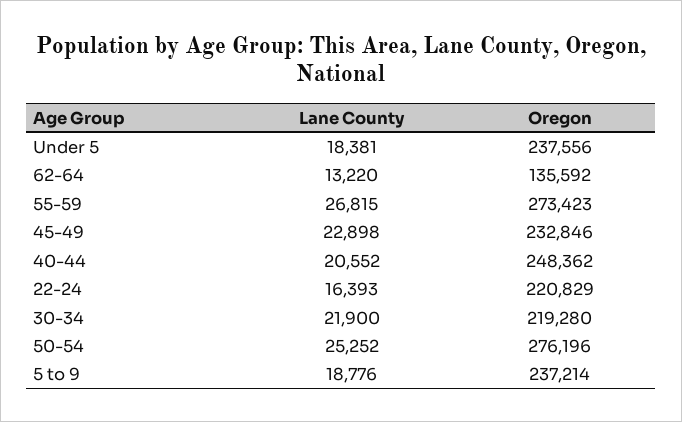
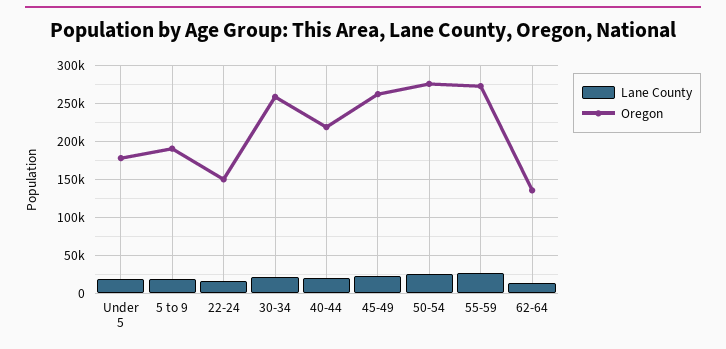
Oregon, Under 5: 237556 -> 180000
Oregon, 45-49: 232846 -> 260000
Oregon, 40-44: 248362 -> 220000
Oregon, 22-24: 220829 -> 150000
Oregon, 30-34: 219280 -> 260000
Oregon, 5 to 9: 237214 -> 190000

